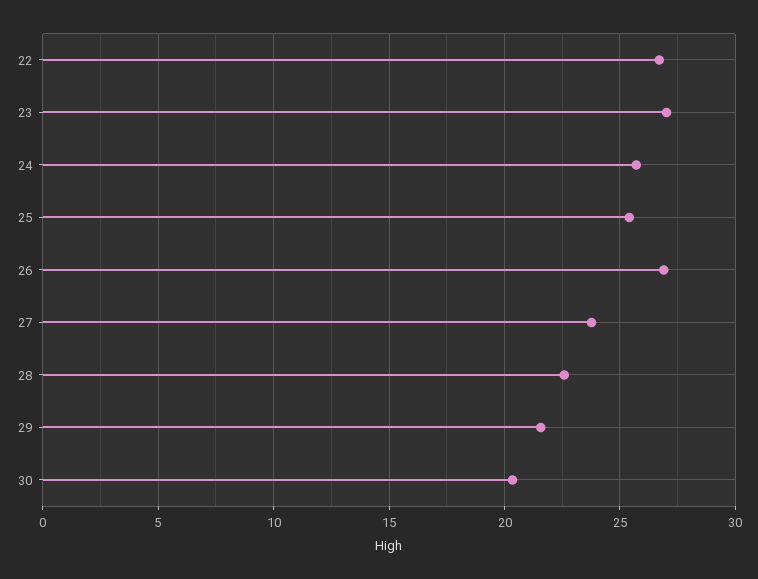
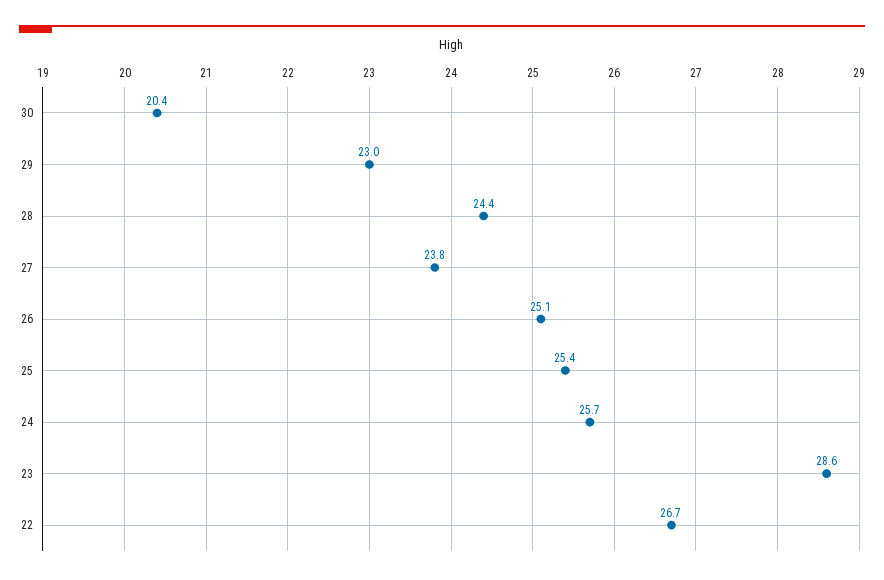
23: 27 -> 28.6
26: 27 -> 25.1
28: 22.5 -> 24.4
29: 21.5 -> 23

